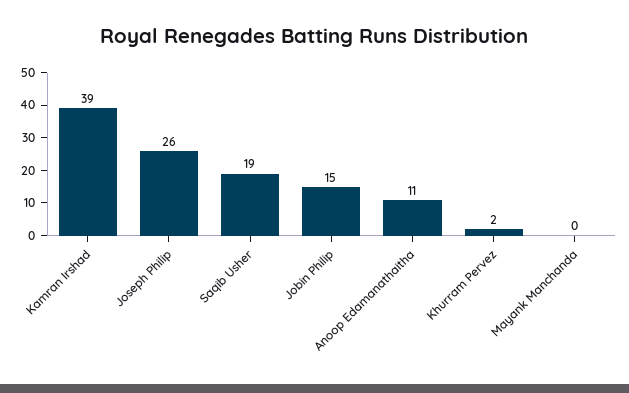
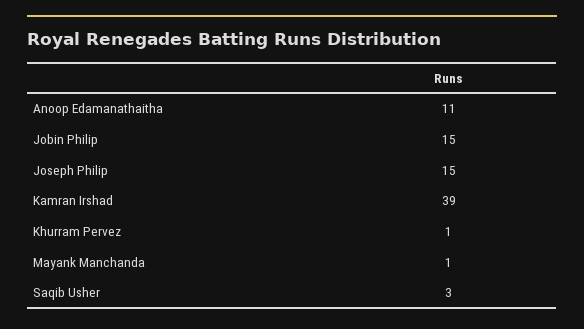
Joseph Philip: 26 -> 15
Saqib Usher: 19 -> 3
Khurram Pervez: 2 -> 1
Mayank Manchanda: 0 -> 1

